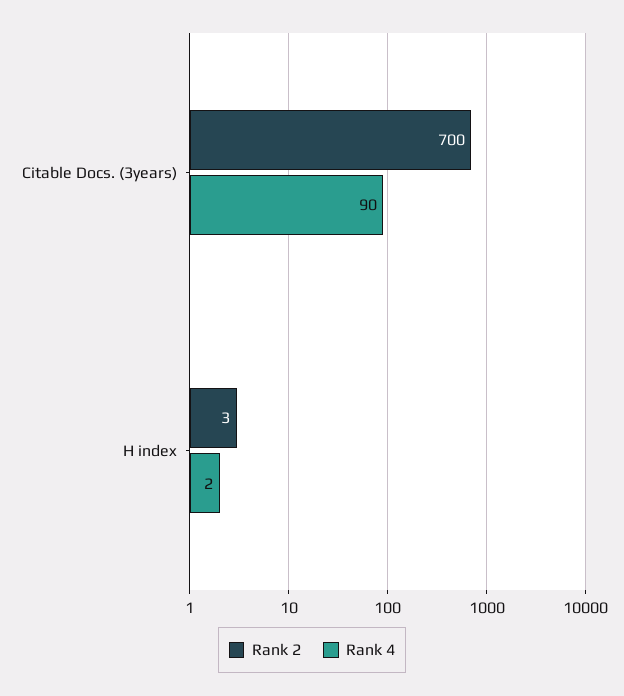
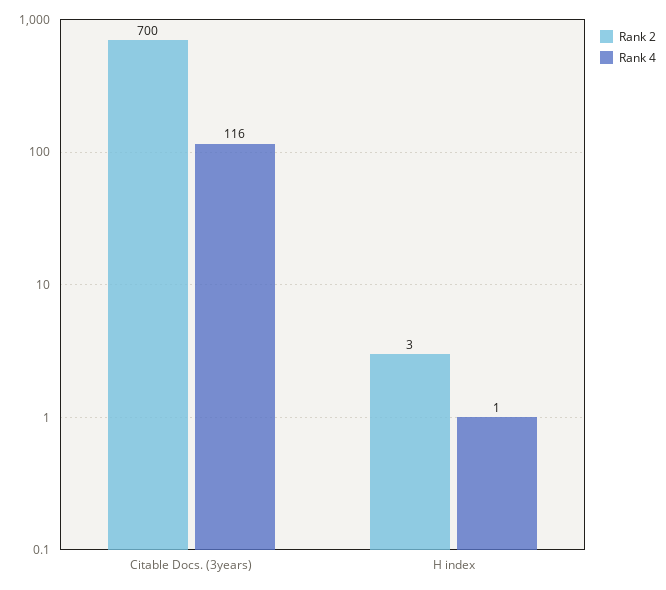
Rank 4, Citable Docs. (3years): 90 -> 116
Rank 4, H index: 2 -> 1

